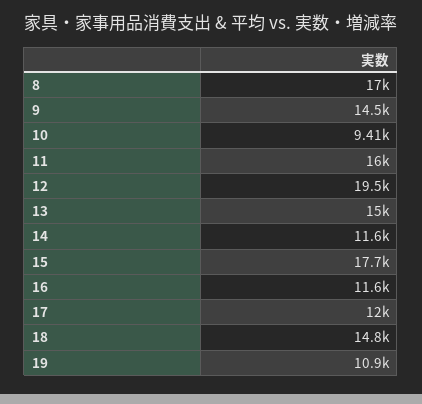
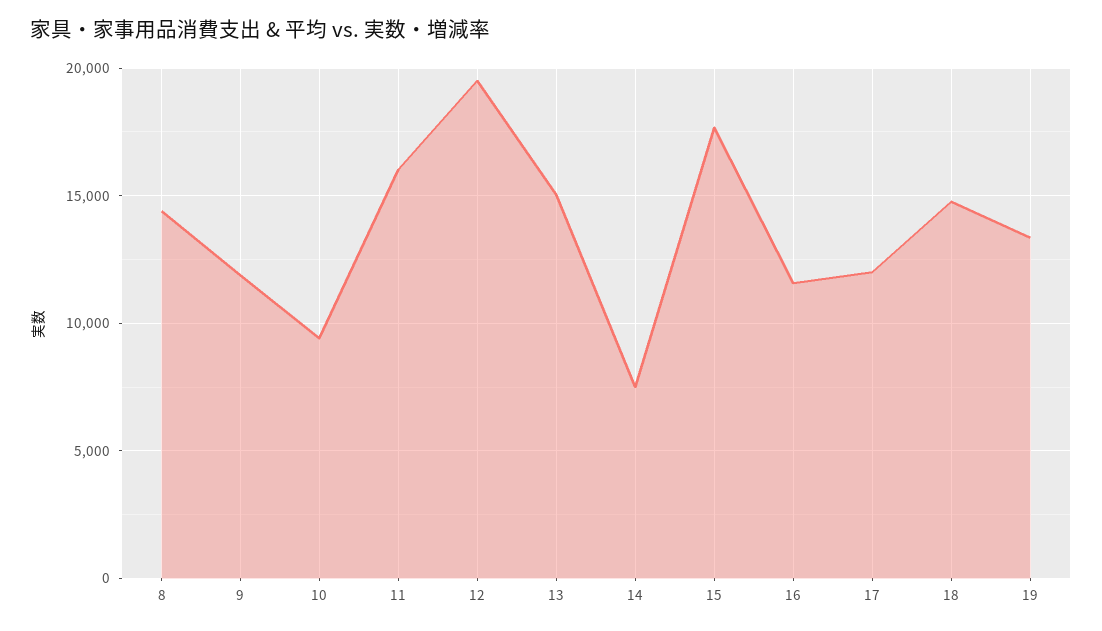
8: 17000 -> 14500
9: 14500 -> 12000
14: 11600 -> 7500
19: 10900 -> 13500

